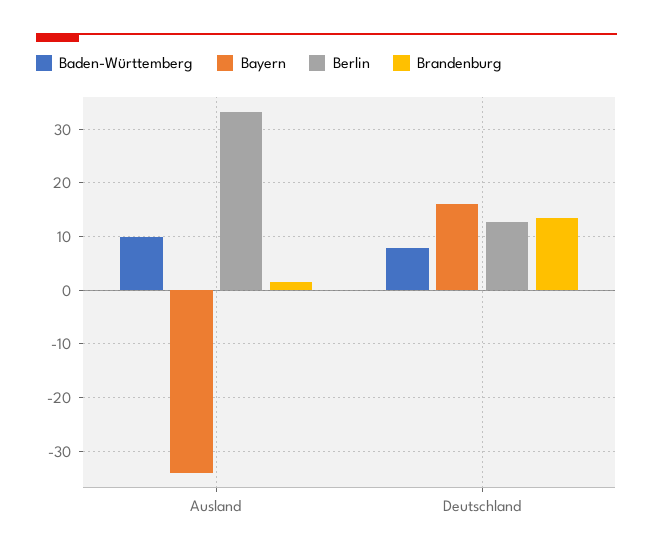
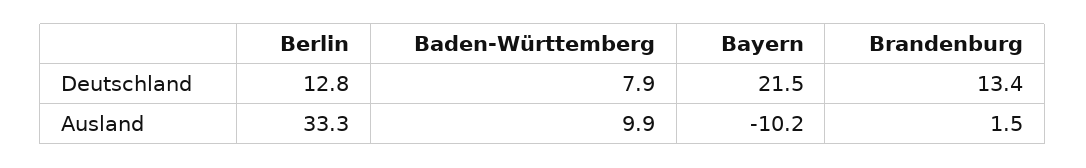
Bayern, Ausland: -34 -> -10.2
Bayern, Deutschland: 16 -> 21.5

